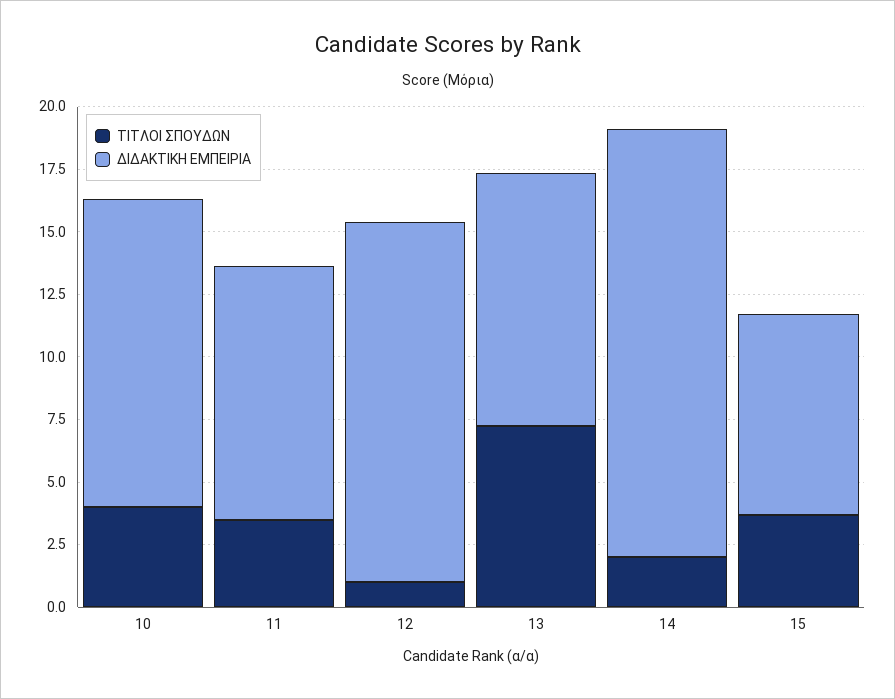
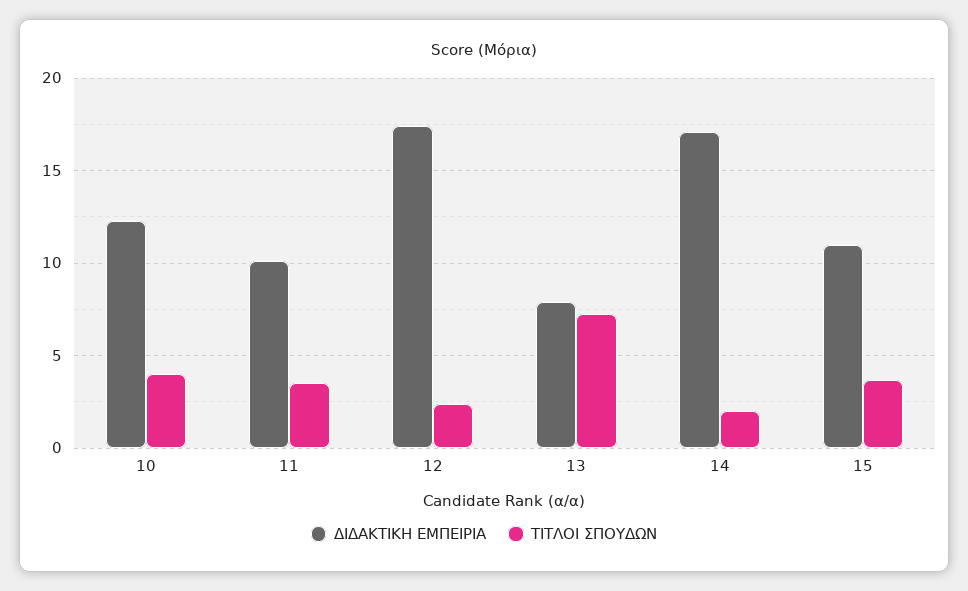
ΤΙΤΛΟΙ ΣΠΟΥΔΩΝ, 12: 1 -> 2.5
ΔΙΔΑΚΤΙΚΗ ΕΜΠΕΙΡΙΑ, 12: 14.5 -> 17.5
ΔΙΔΑΚΤΙΚΗ ΕΜΠΕΙΡΙΑ, 13: 10 -> 8
ΔΙΔΑΚΤΙΚΗ ΕΜΠΕΙΡΙΑ, 15: 8 -> 11

